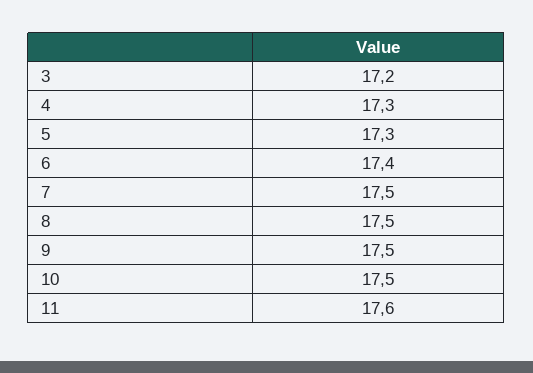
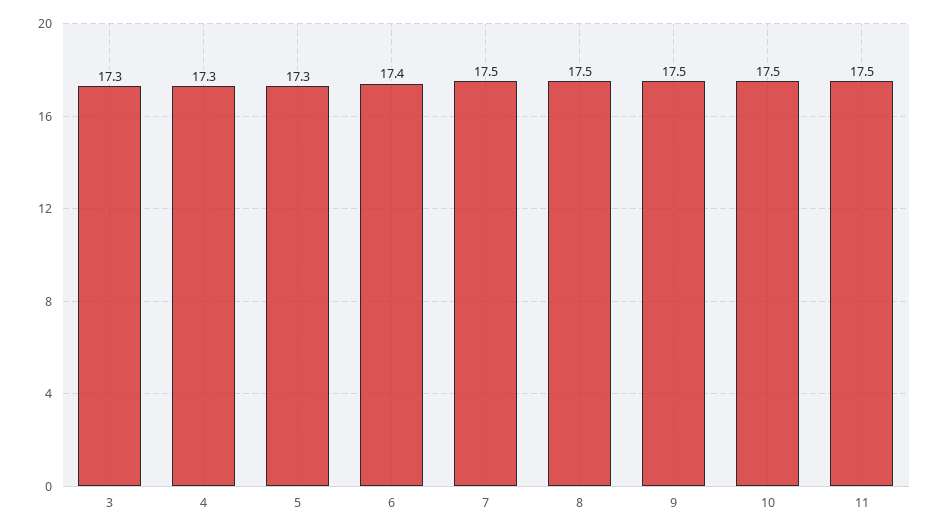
3: 17.2 -> 17.3
11: 17.6 -> 17.5

